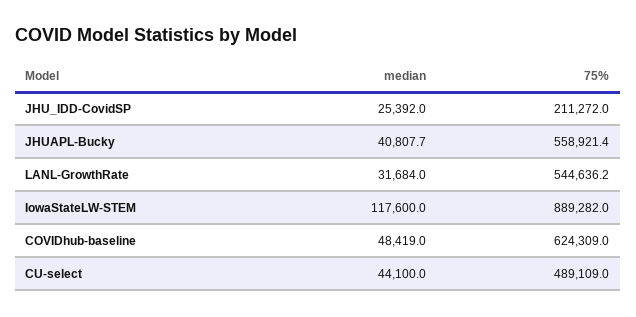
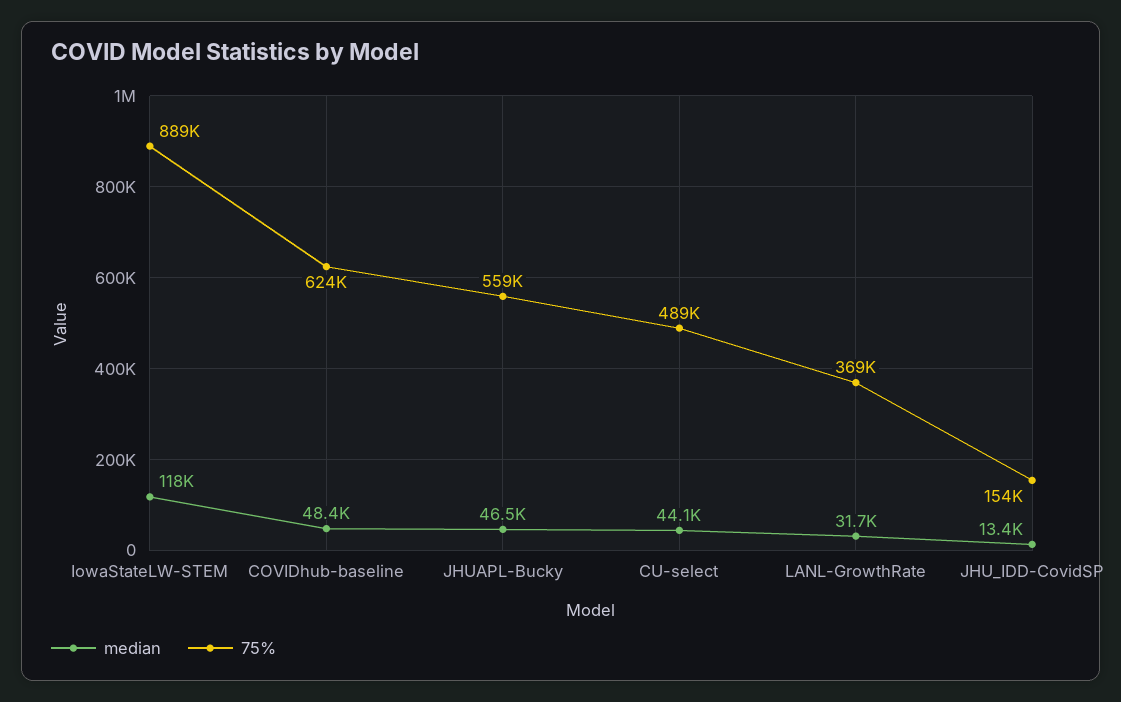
median, JHU_IDD-CovidSP: 25392 -> 13400
75%, JHU_IDD-CovidSP: 211272 -> 154000
median, JHUAPL-Bucky: 40807.7 -> 46500
75%, LANL-GrowthRate: 544636.2 -> 369000

